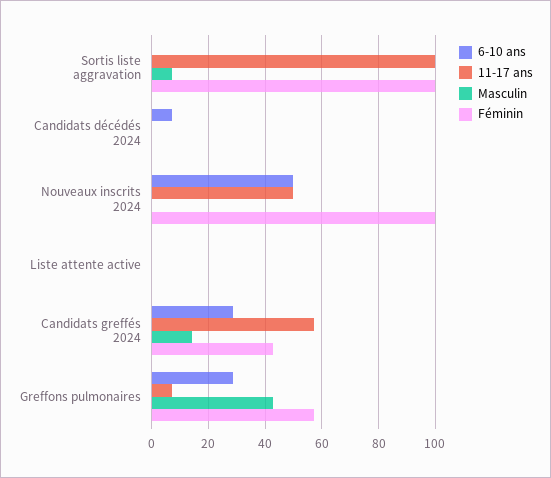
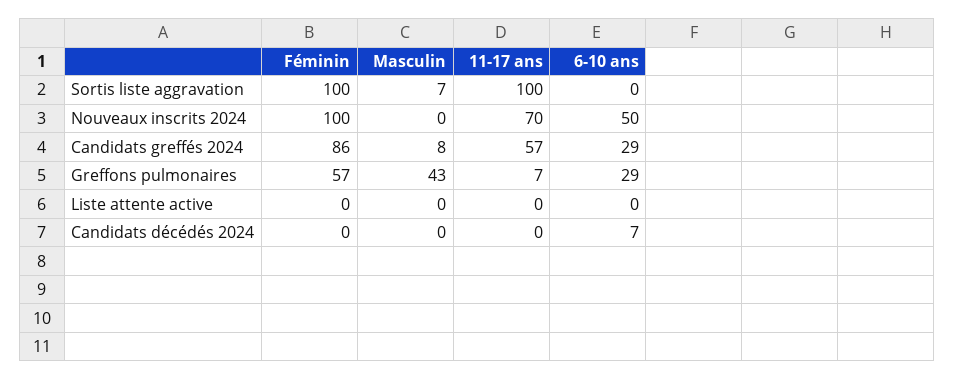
11-17 ans, Nouveaux inscrits 2024: 50 -> 70
Masculin, Candidats greffés 2024: 15 -> 8
Féminin, Candidats greffés 2024: 42.5 -> 86

